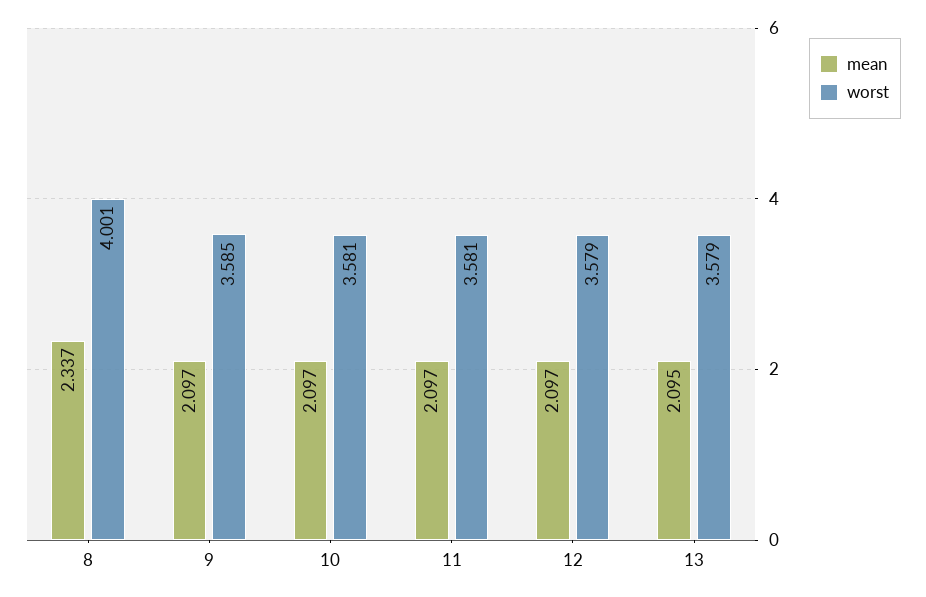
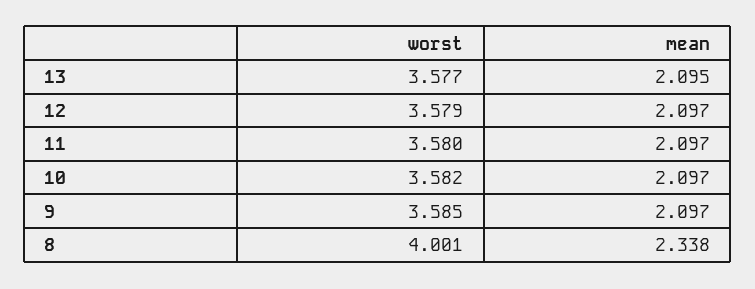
mean, 8: 2.337 -> 2.338
worst, 10: 3.581 -> 3.582
worst, 11: 3.581 -> 3.58
worst, 13: 3.579 -> 3.577

